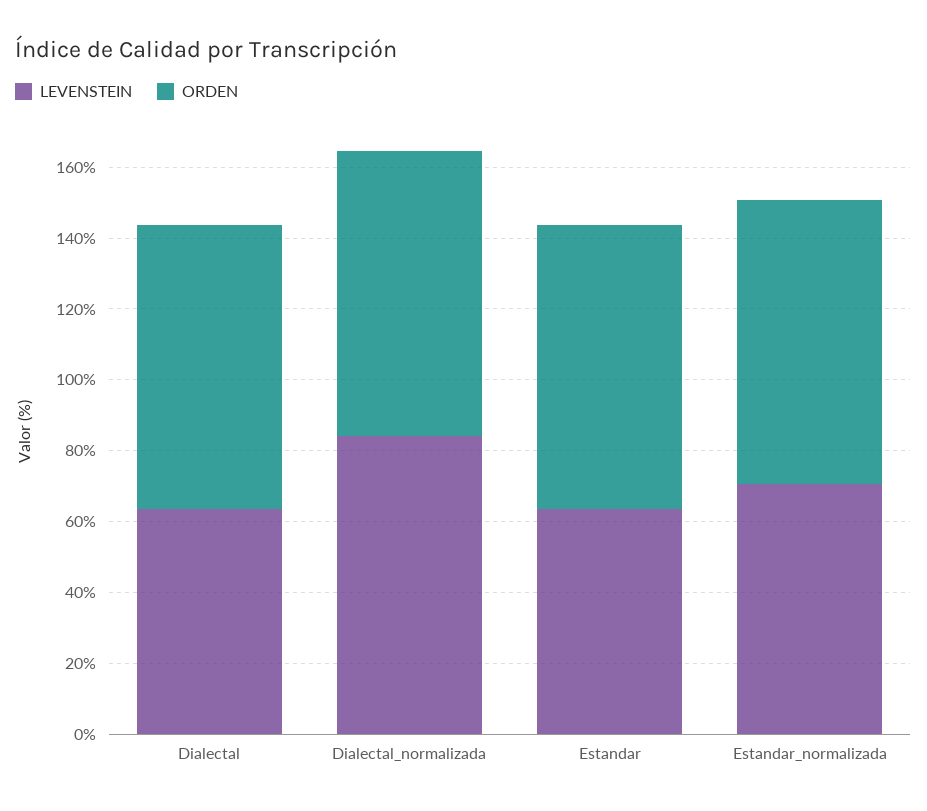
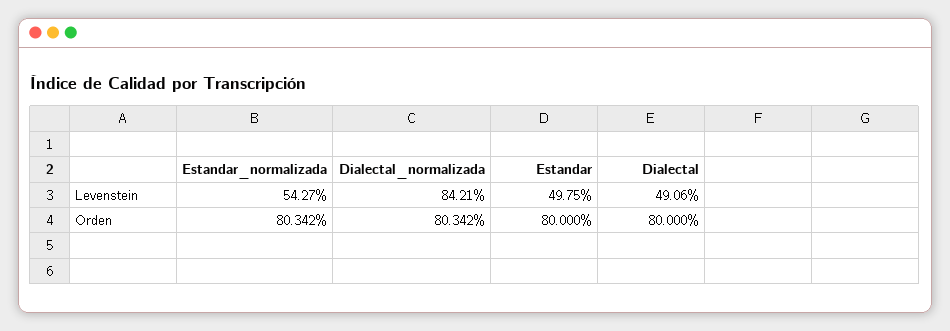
LEVENSTEIN, Dialectal: 65 -> 49.06
LEVENSTEIN, Estandar: 65 -> 49.75
LEVENSTEIN, Estandar_normalizada: 70 -> 54.27

